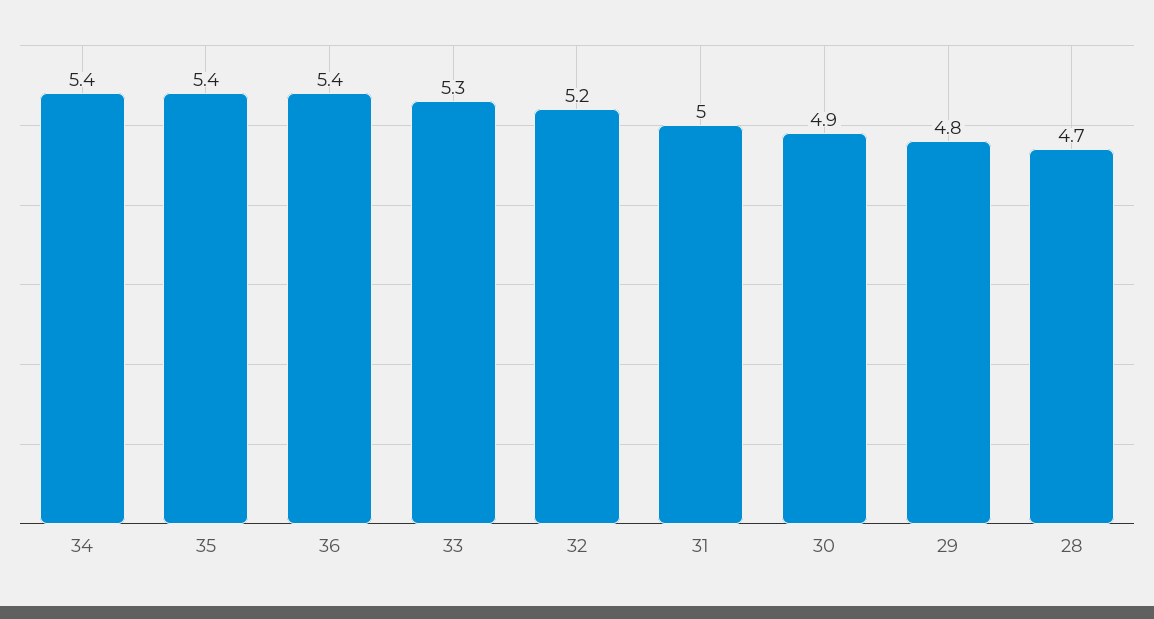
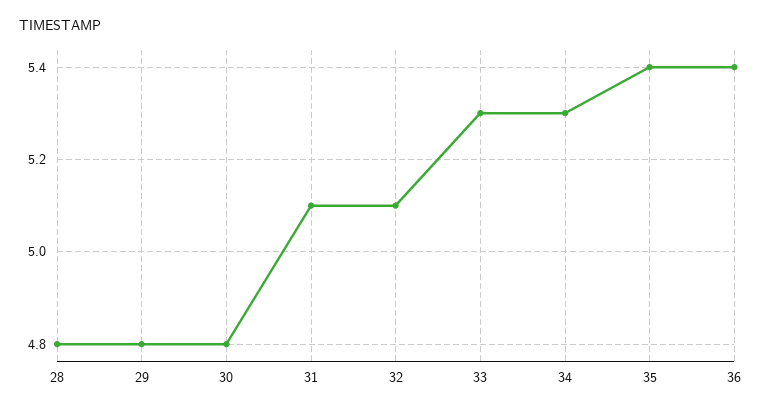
34: 5.4 -> 5.3
32: 5.2 -> 5.1
31: 5 -> 5.1
30: 4.9 -> 4.8
28: 4.7 -> 4.8

